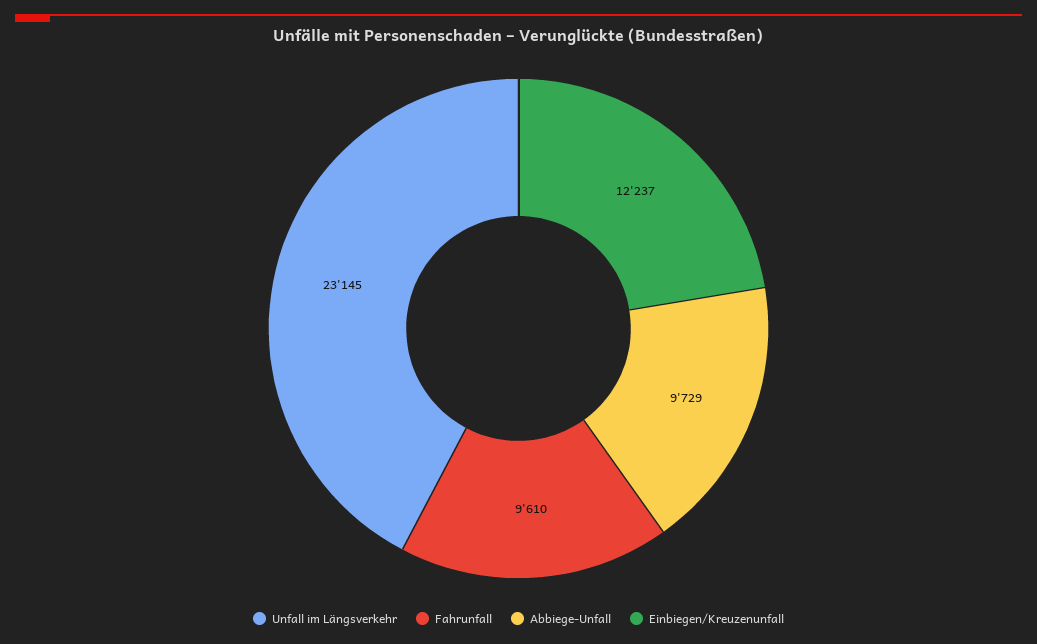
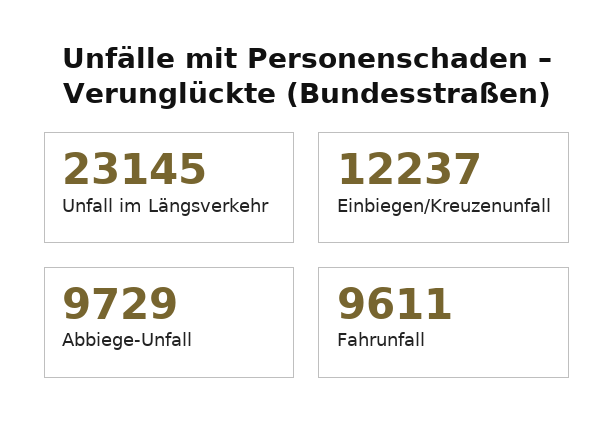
Fahrunfall: 9610 -> 9611

